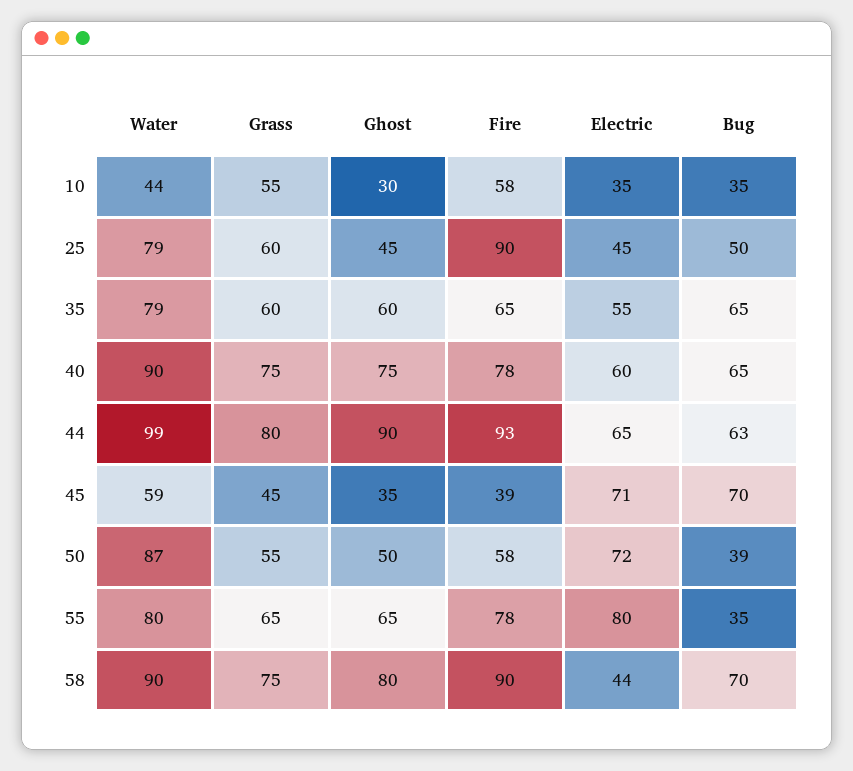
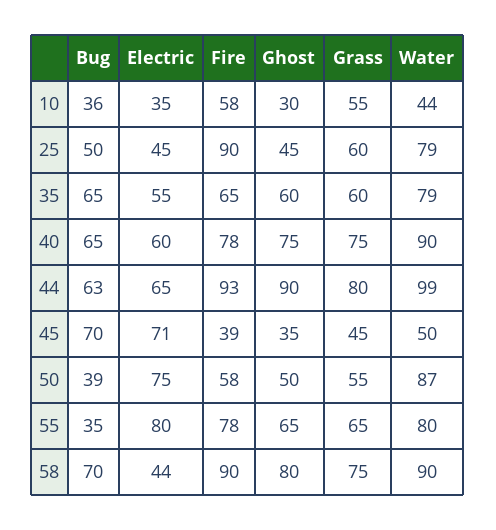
Bug, 10: 35 -> 36
Water, 45: 59 -> 50
Electric, 50: 72 -> 75

